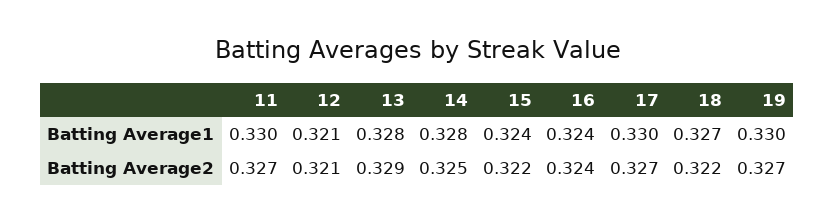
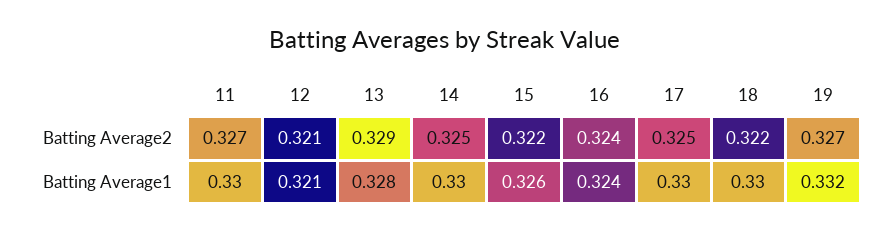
14, Batting Average1: 0.328 -> 0.33
15, Batting Average1: 0.324 -> 0.326
18, Batting Average1: 0.327 -> 0.33
19, Batting Average1: 0.33 -> 0.332
17, Batting Average2: 0.327 -> 0.325

